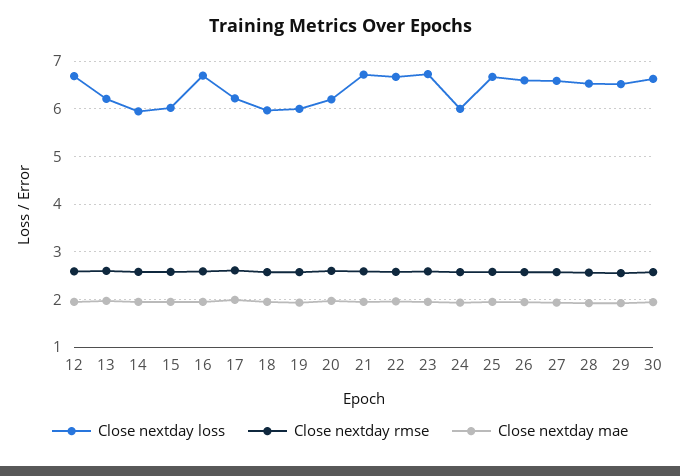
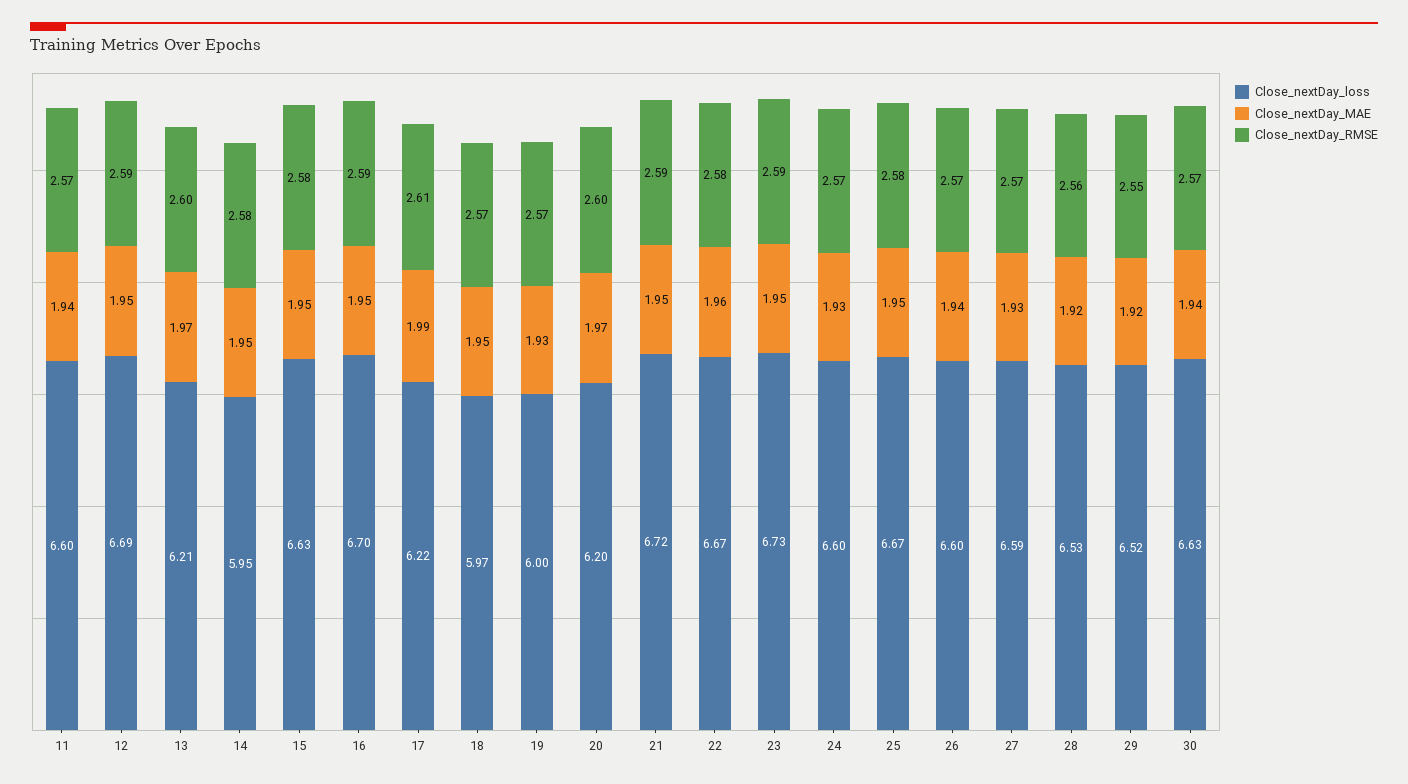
Close nextday loss, 15: 6 -> 6.63
Close nextday loss, 24: 6 -> 6.6
Close nextday loss, 11: none -> 6.6
Close nextday mae, 11: none -> 1.94
Close nextday rmse, 11: none -> 2.57

